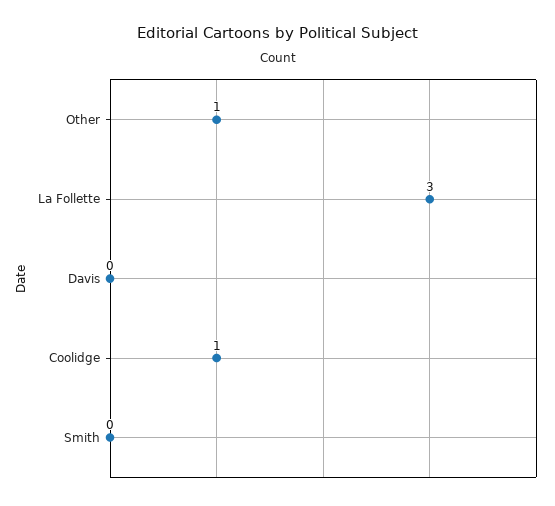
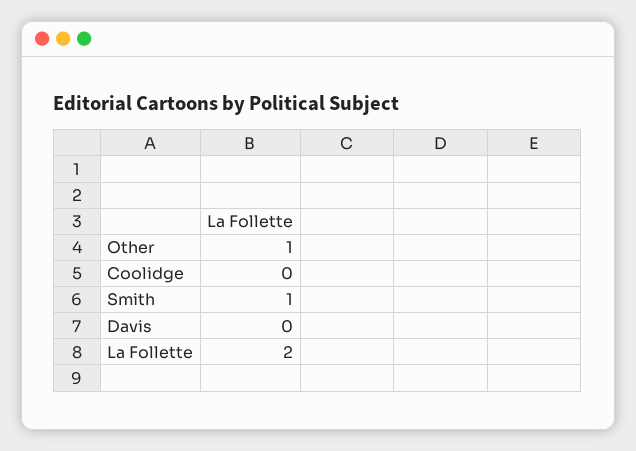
La Follette: 3 -> 2
Coolidge: 1 -> 0
Smith: 0 -> 1

